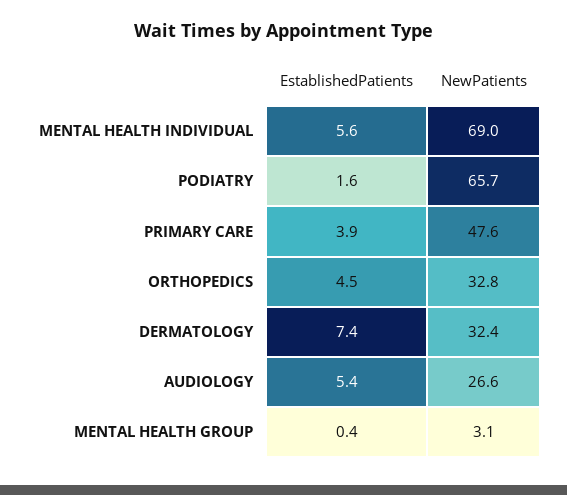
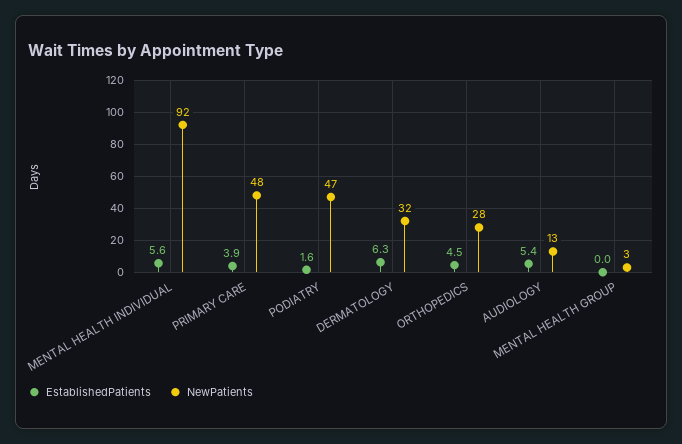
NewPatients, MENTAL HEALTH INDIVIDUAL: 69 -> 92
NewPatients, PODIATRY: 65.7 -> 47
NewPatients, ORTHOPEDICS: 32.8 -> 28
EstablishedPatients, DERMATOLOGY: 7.4 -> 6.3
NewPatients, AUDIOLOGY: 26.6 -> 13
EstablishedPatients, MENTAL HEALTH GROUP: 0.4 -> 0

